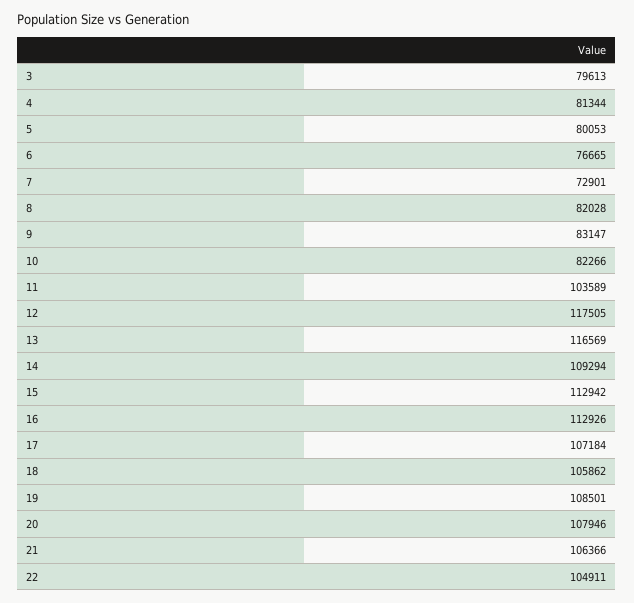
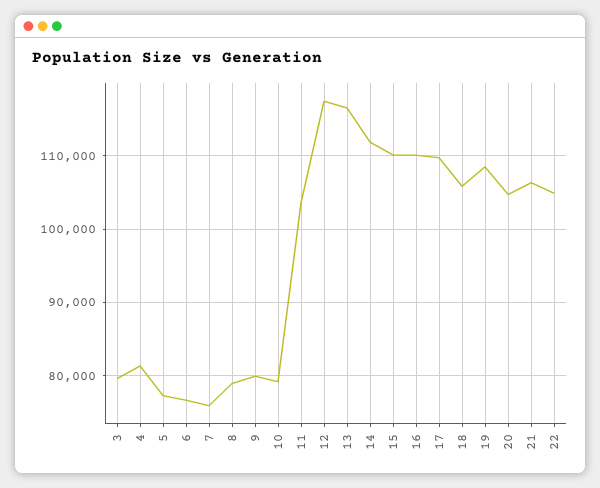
5: 80053 -> 77000
7: 72901 -> 76000
8: 82028 -> 79000
9: 83147 -> 80000
10: 82266 -> 79000
14: 109294 -> 112000
15: 112942 -> 110000
16: 112926 -> 110000
17: 107184 -> 110000
20: 107946 -> 105000

